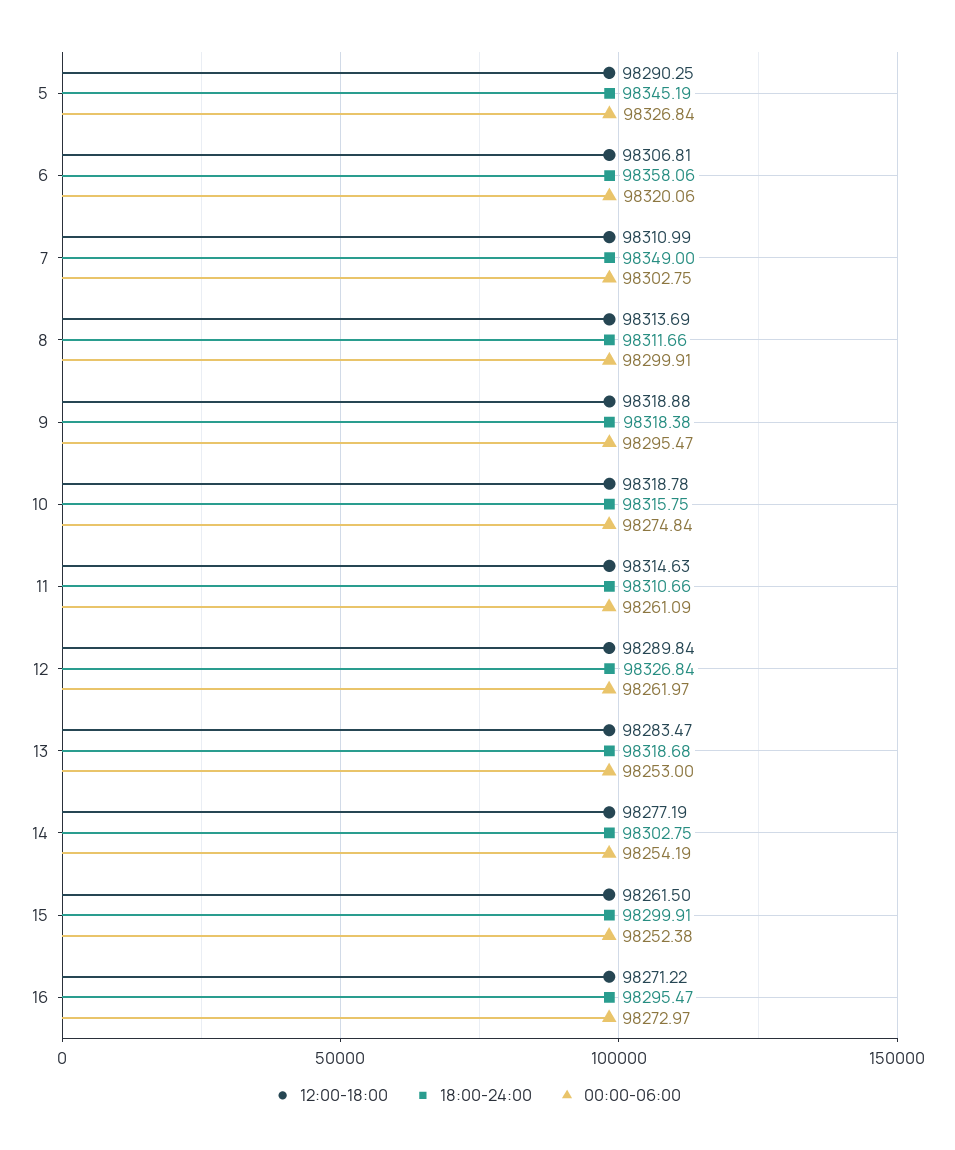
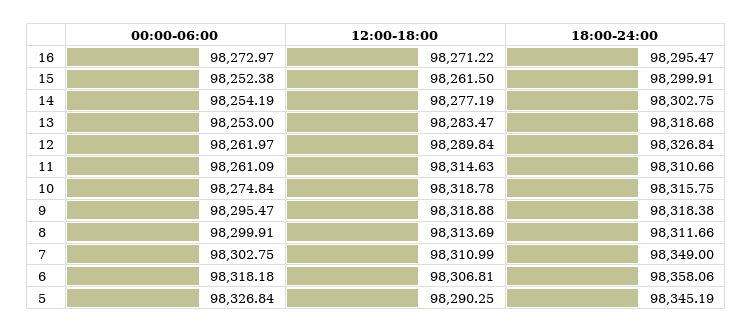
00:00-06:00, 6: 98320.06 -> 98318.18

